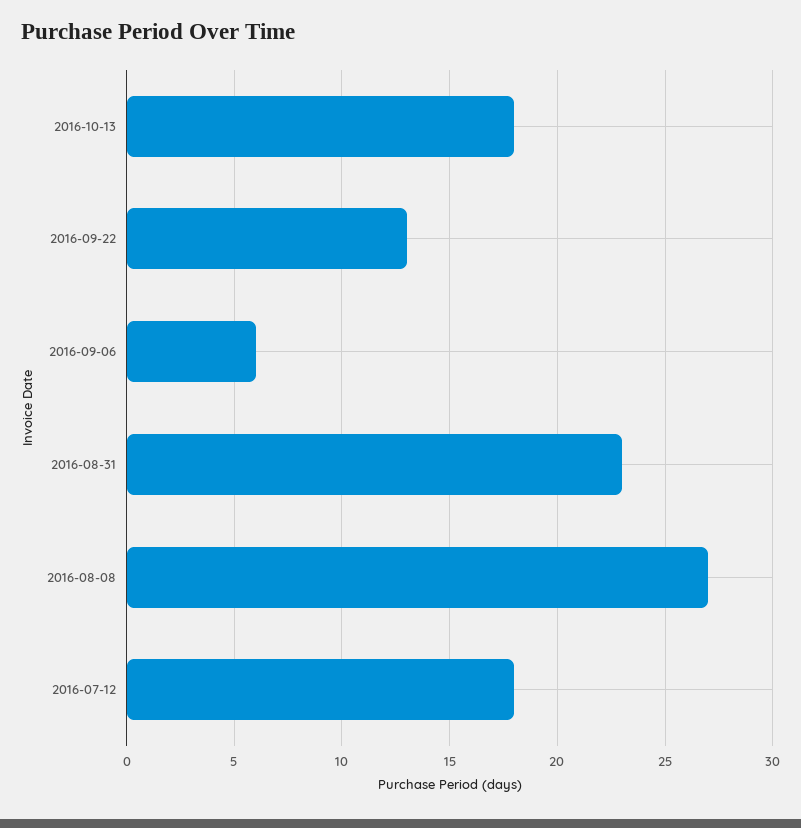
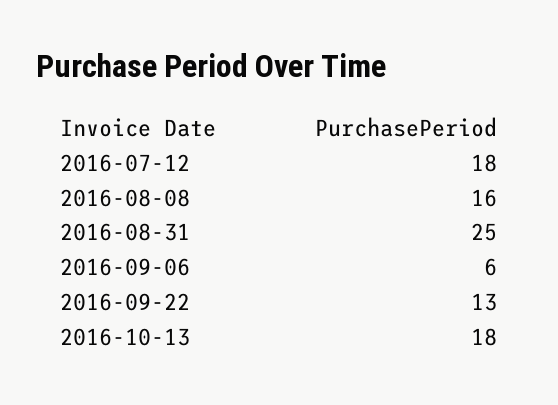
2016-08-31: 23 -> 25
2016-08-08: 27 -> 16

